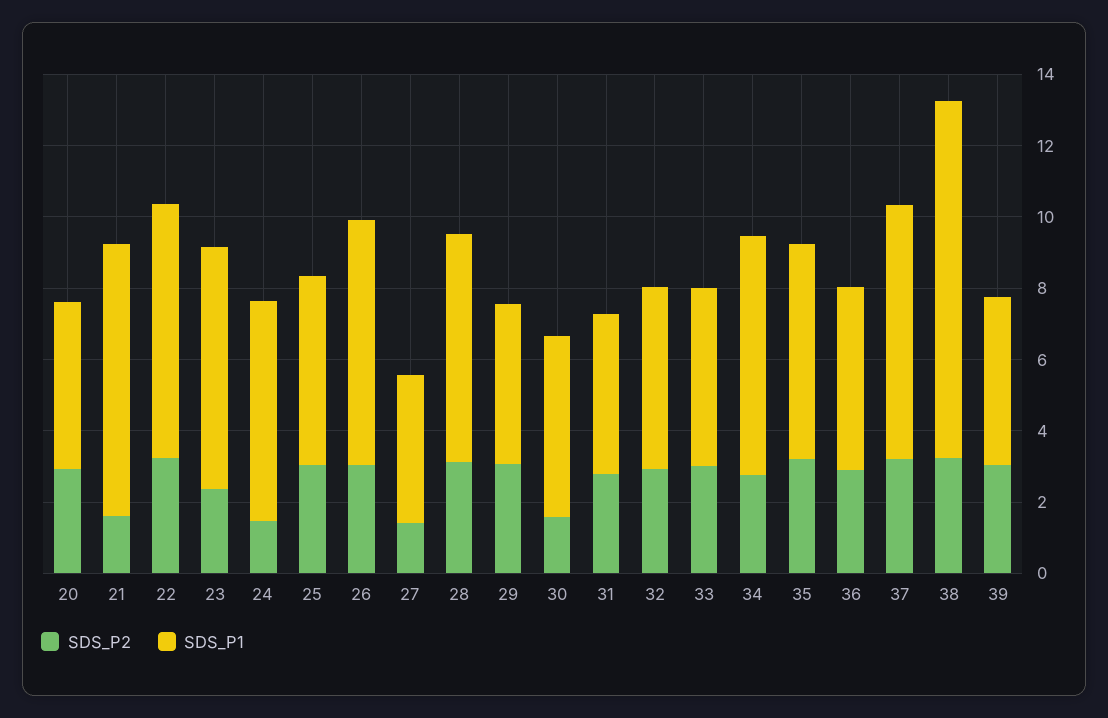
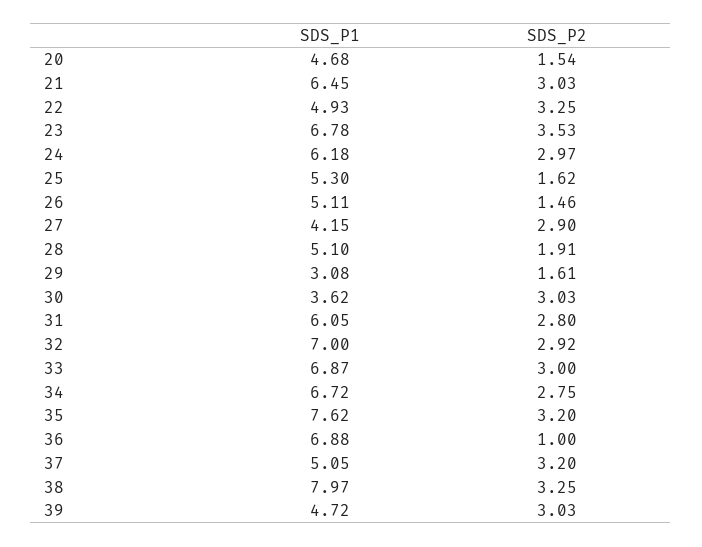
SDS_P2, 20: 3 -> 1.54
SDS_P2, 21: 1.5 -> 3.03
SDS_P1, 21: 7.5 -> 6.45
SDS_P1, 22: 7 -> 4.93
SDS_P2, 23: 2.5 -> 3.53
SDS_P2, 24: 1.5 -> 2.97
SDS_P2, 25: 3 -> 1.62
SDS_P2, 26: 3 -> 1.46
SDS_P1, 26: 7 -> 5.11
SDS_P2, 27: 1.5 -> 2.9
SDS_P2, 28: 3 -> 1.91
SDS_P1, 28: 6.5 -> 5.1
SDS_P2, 29: 3 -> 1.61
SDS_P1, 29: 4.5 -> 3.08
SDS_P2, 30: 1.5 -> 3.03
SDS_P1, 30: 5 -> 3.62
SDS_P1, 31: 4.5 -> 6.05
SDS_P1, 32: 5 -> 7
SDS_P1, 33: 5 -> 6.87
SDS_P1, 35: 6 -> 7.62
SDS_P2, 36: 3 -> 1
SDS_P1, 36: 5 -> 6.88
SDS_P1, 37: 7 -> 5.05
SDS_P1, 38: 10 -> 7.97

